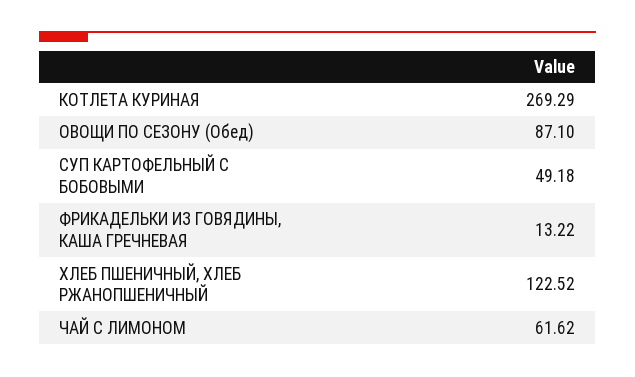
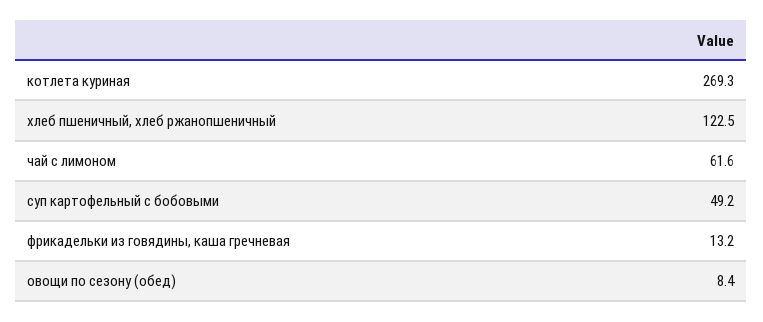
ОВОЩИ ПО СЕЗОНУ (Обед): 87.1 -> 8.4

